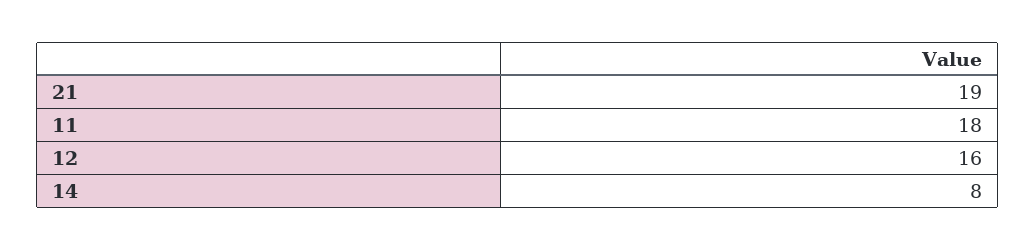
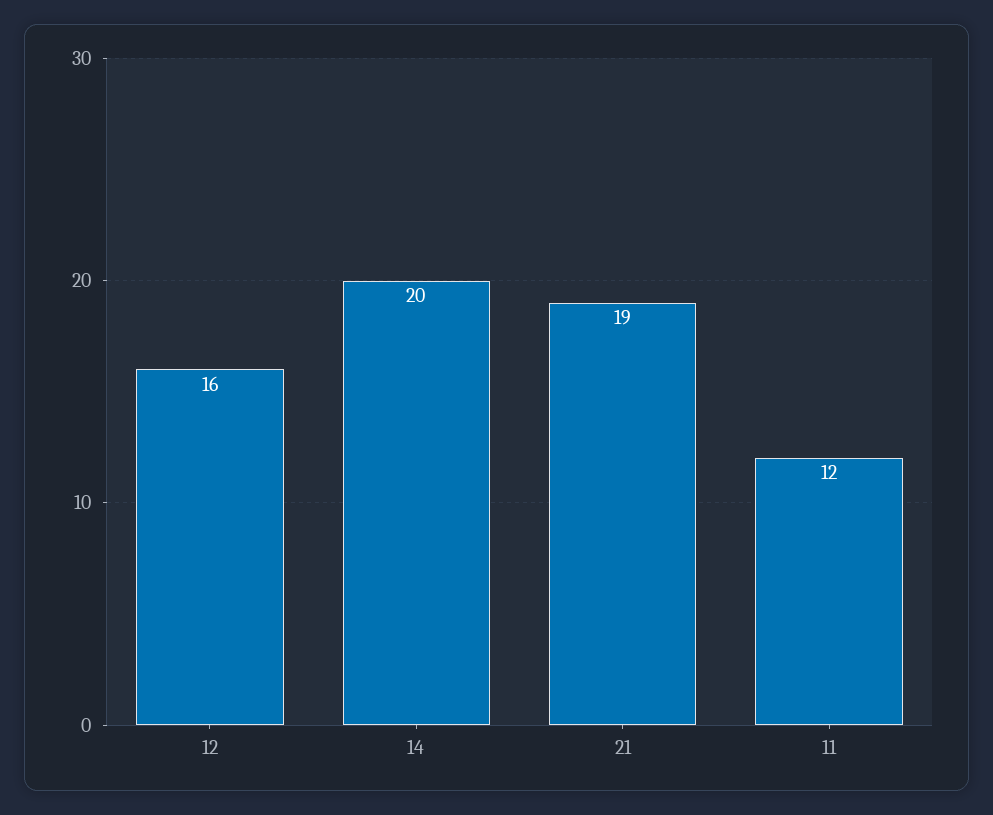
11: 18 -> 12
14: 8 -> 20

